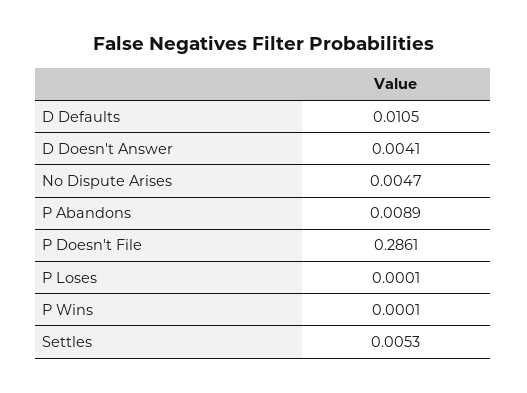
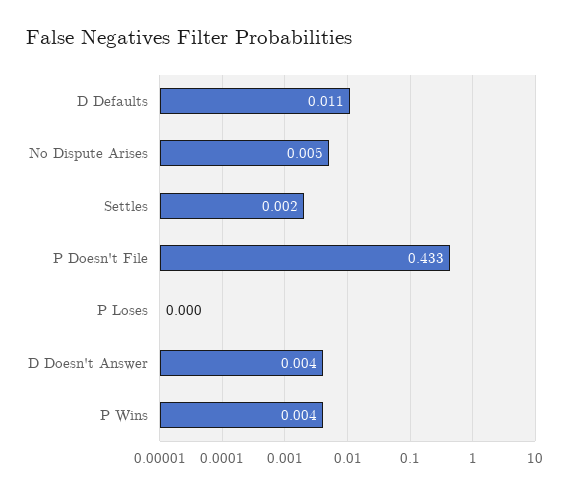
P Abandons: 0.0089 -> none
P Doesn't File: 0.2861 -> 0.433
P Wins: 0.0001 -> 0.004
Settles: 0.0053 -> 0.002

